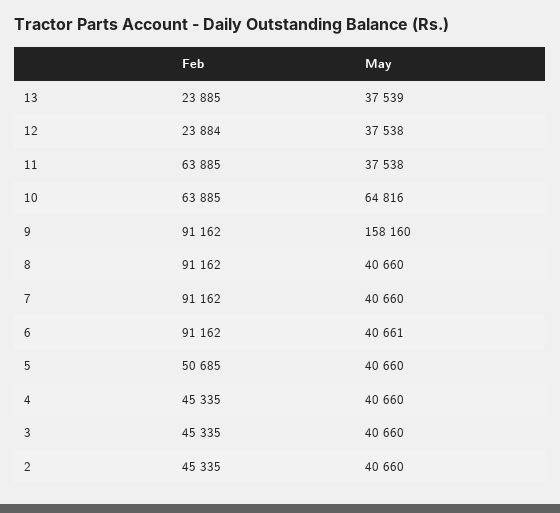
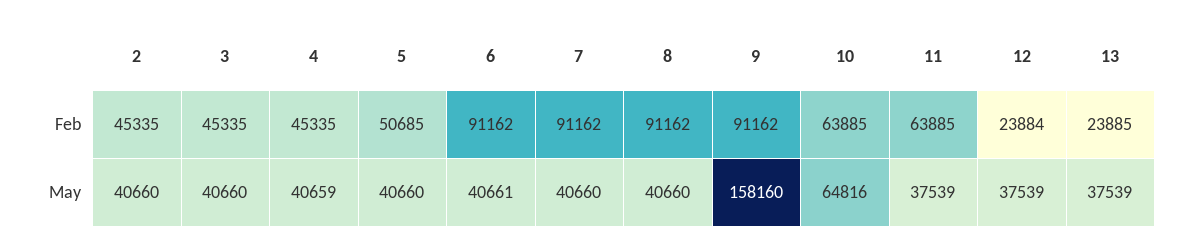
May, 12: 37538 -> 37539
May, 11: 37538 -> 37539
May, 4: 40660 -> 40659

